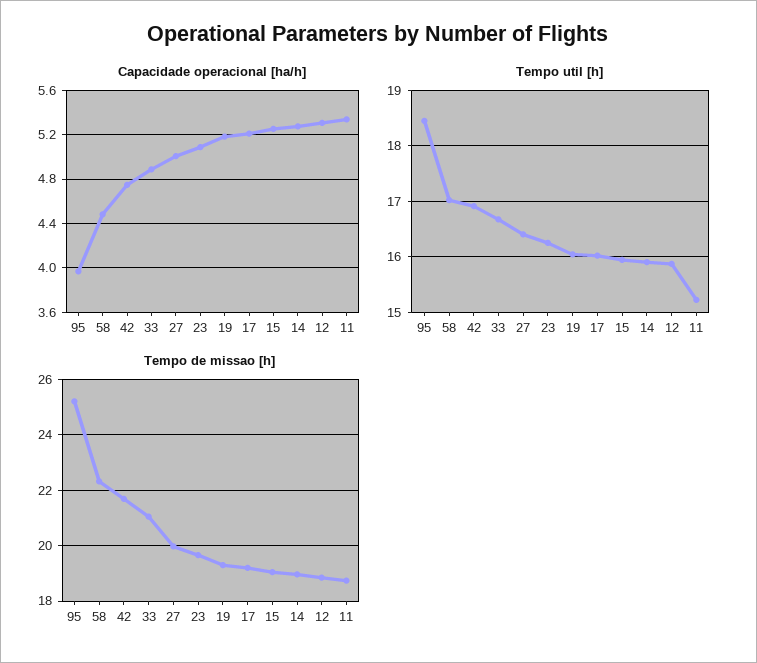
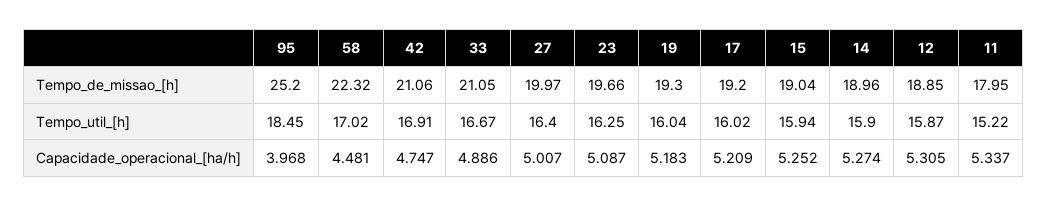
Tempo de missao [h], 42: 21.75 -> 21.06
Tempo de missao [h], 11: 18.75 -> 17.95

